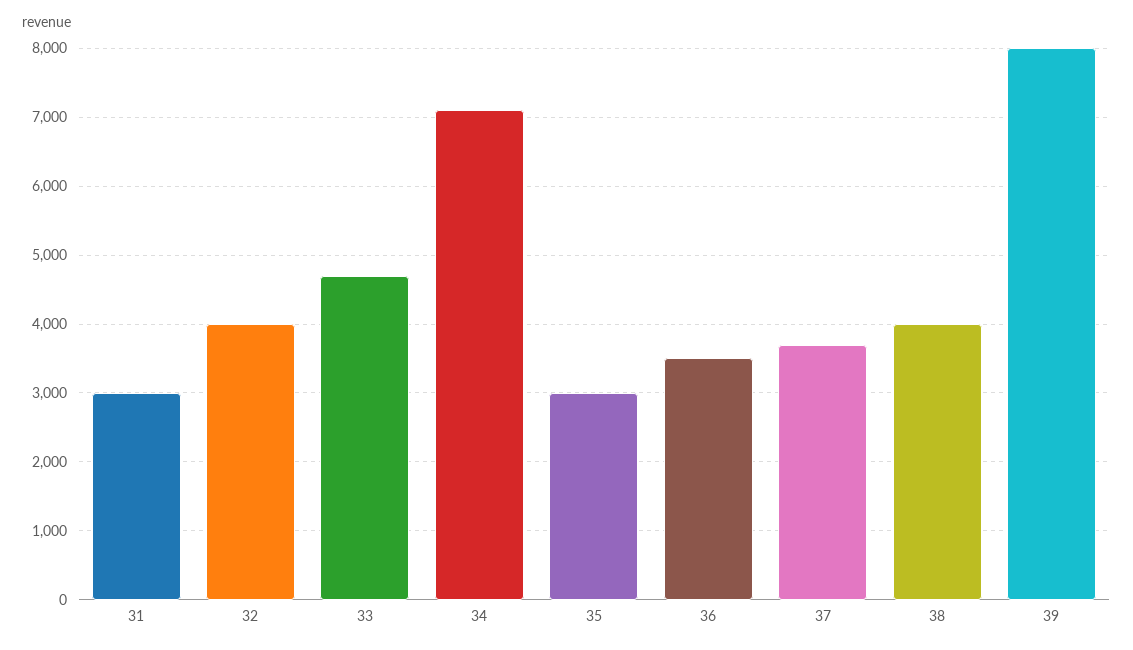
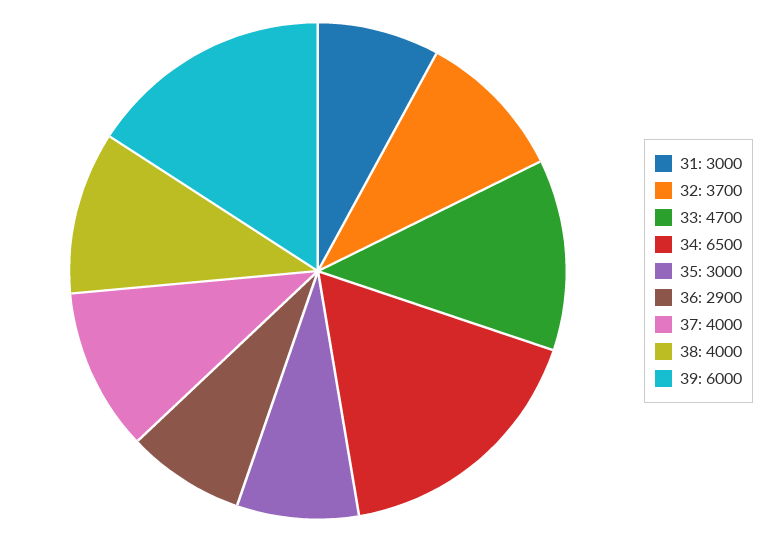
32: 4000 -> 3700
34: 7100 -> 6500
36: 3500 -> 2900
37: 3700 -> 4000
39: 8000 -> 6000

